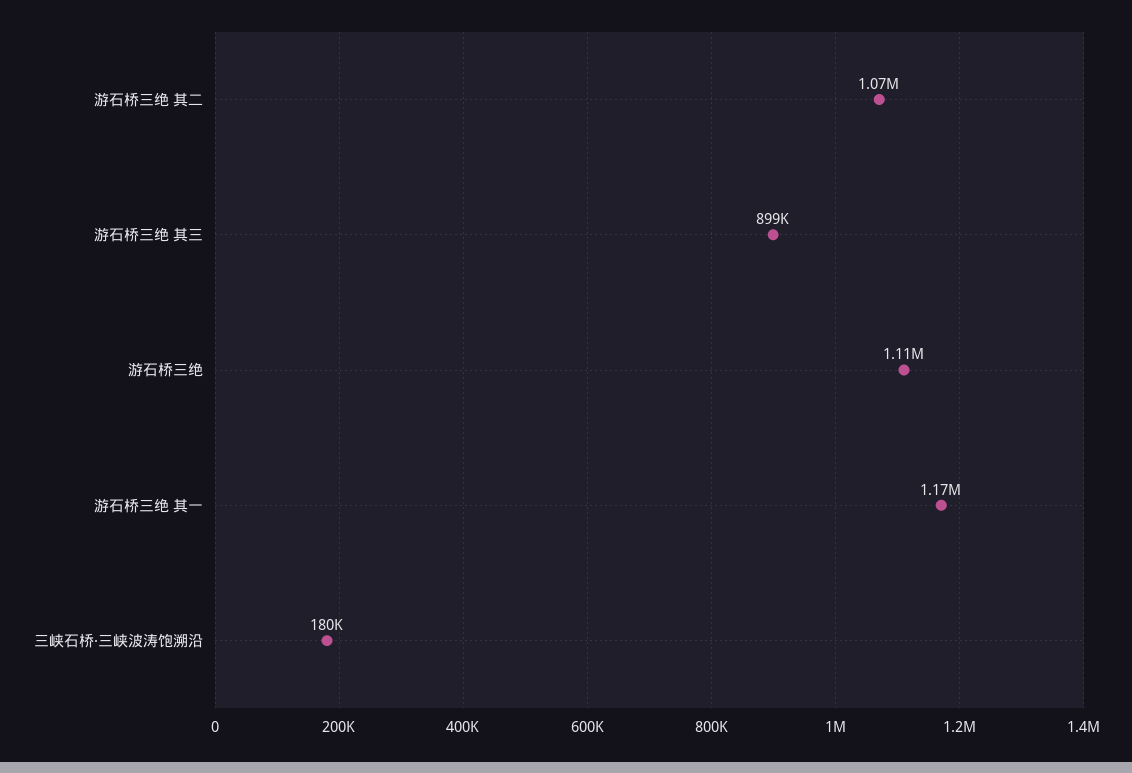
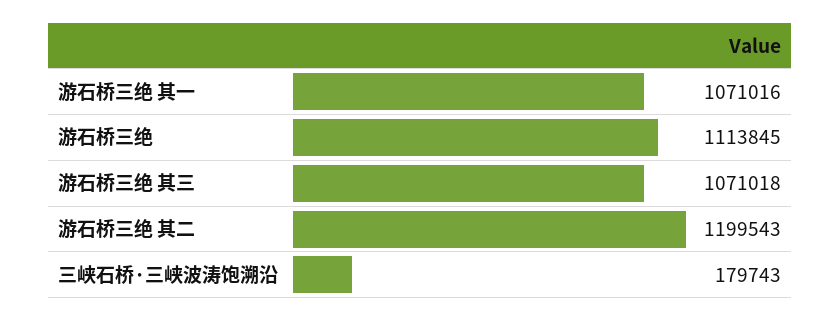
游石桥三绝 其二: 1070000 -> 1199543
游石桥三绝 其三: 899000 -> 1071018
游石桥三绝 其一: 1170000 -> 1071016

